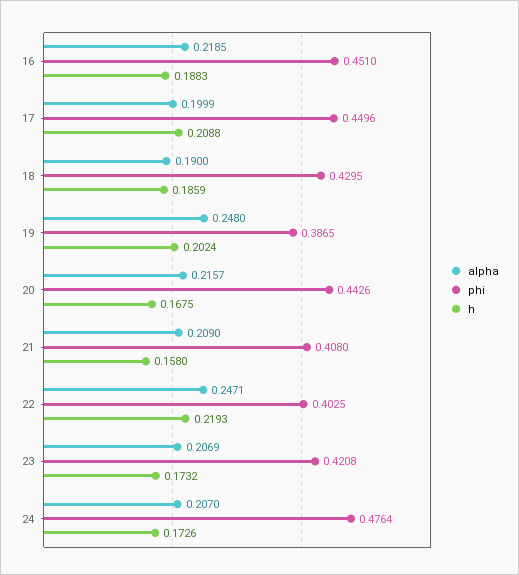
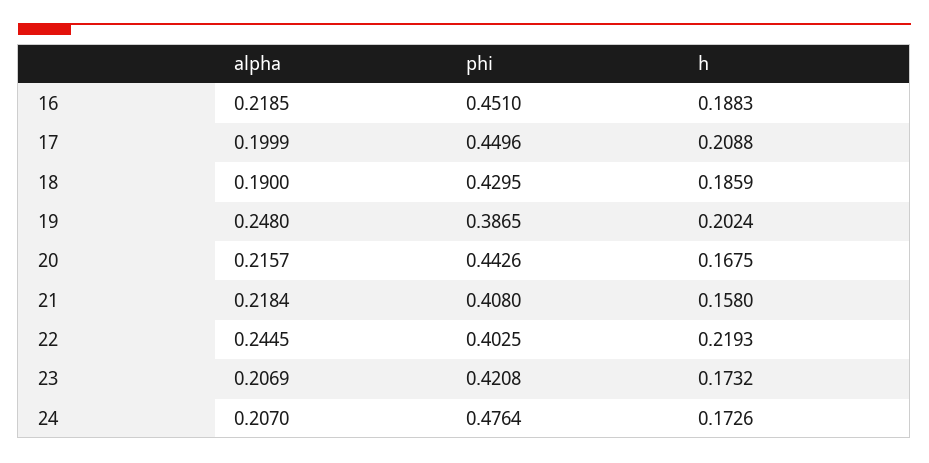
alpha, 21: 0.209 -> 0.2184
alpha, 22: 0.2471 -> 0.2445

